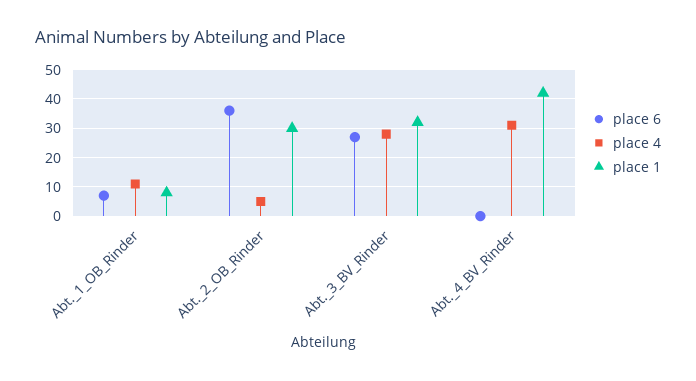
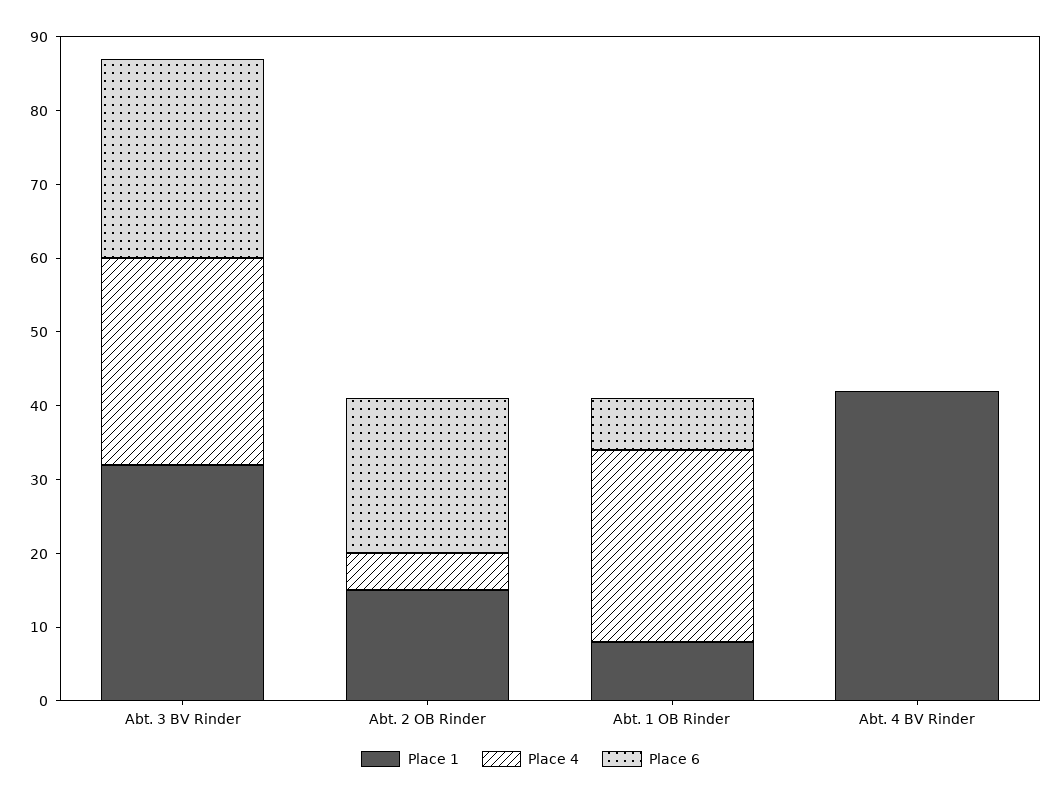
place 4, Abt._1_OB_Rinder: 10 -> 25
place 6, Abt._2_OB_Rinder: 35 -> 20
place 1, Abt._2_OB_Rinder: 30 -> 15
place 4, Abt._4_BV_Rinder: 30 -> 0

